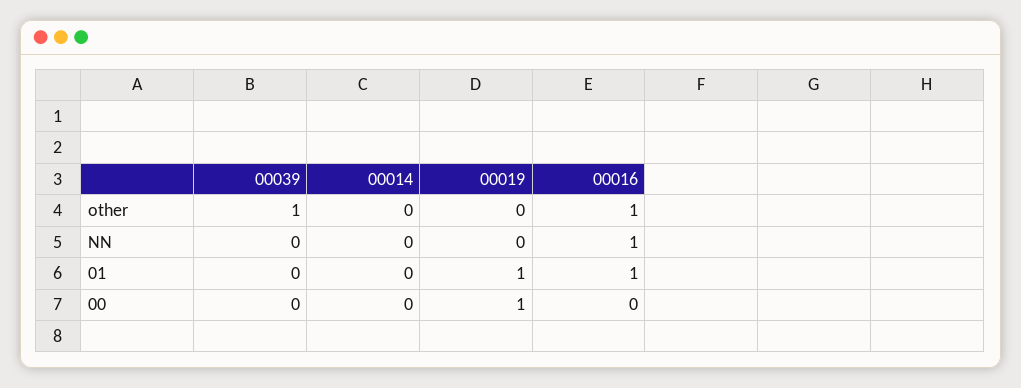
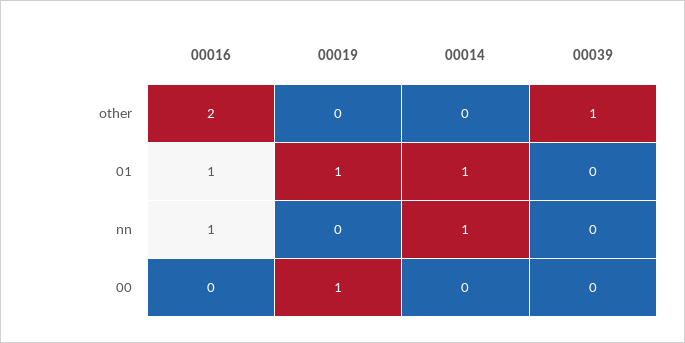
00016, other: 1 -> 2
00014, NN: 0 -> 1
00014, 01: 0 -> 1

